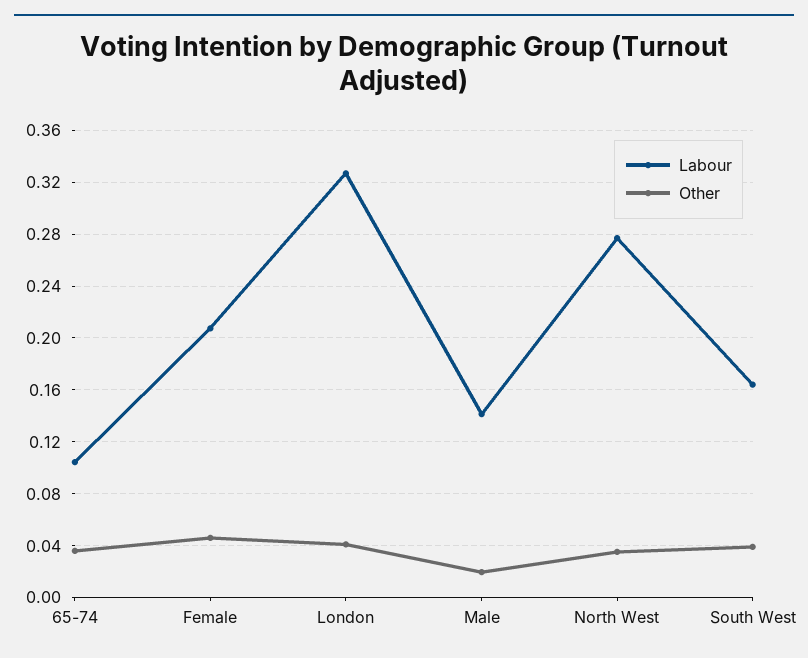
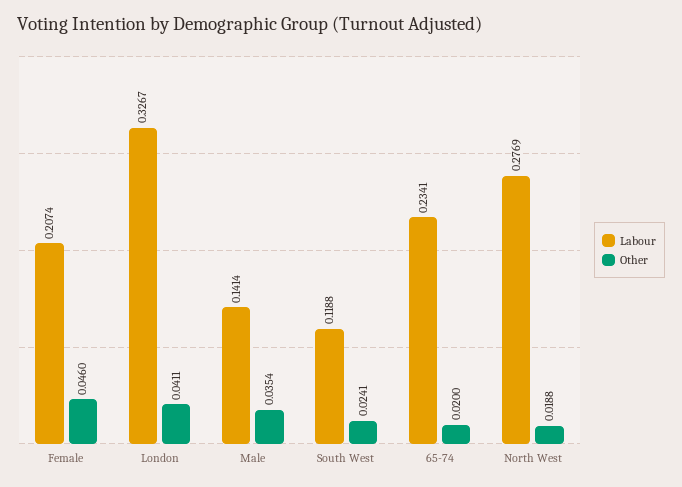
Labour, 65-74: 0.105 -> 0.2341
Other, 65-74: 0.035 -> 0.02
Other, Male: 0.02 -> 0.0354
Other, North West: 0.035 -> 0.0188
Labour, South West: 0.165 -> 0.1188
Other, South West: 0.04 -> 0.0241

